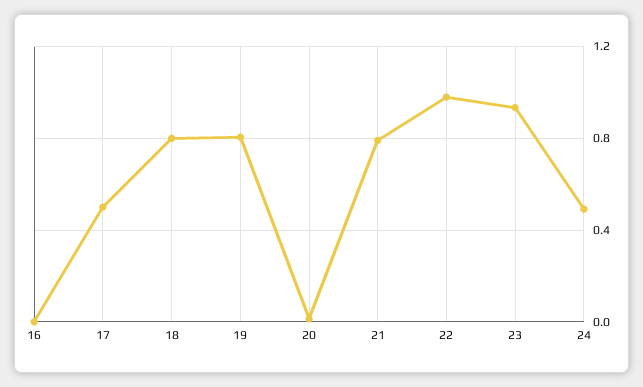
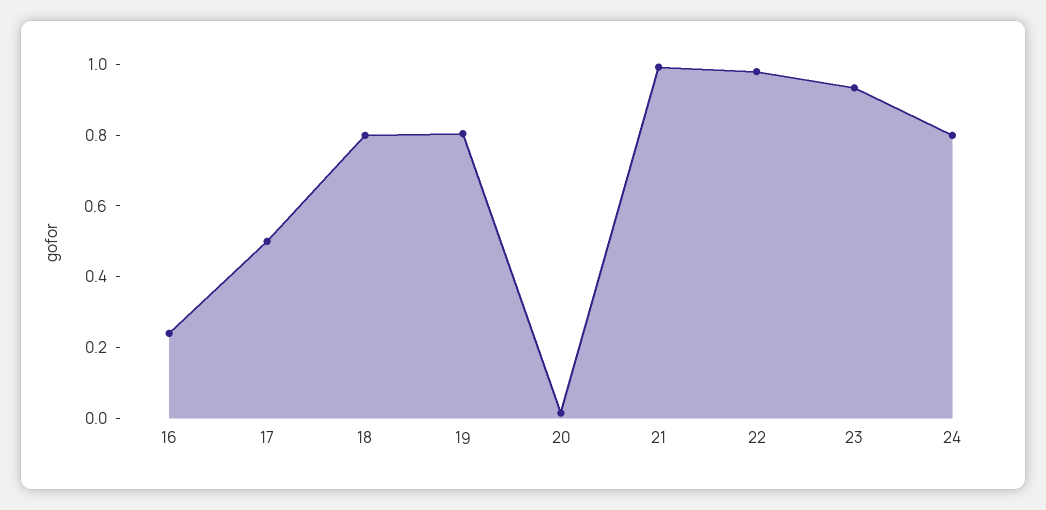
16: 0 -> 0.25
21: 0.8 -> 1
24: 0.5 -> 0.8

